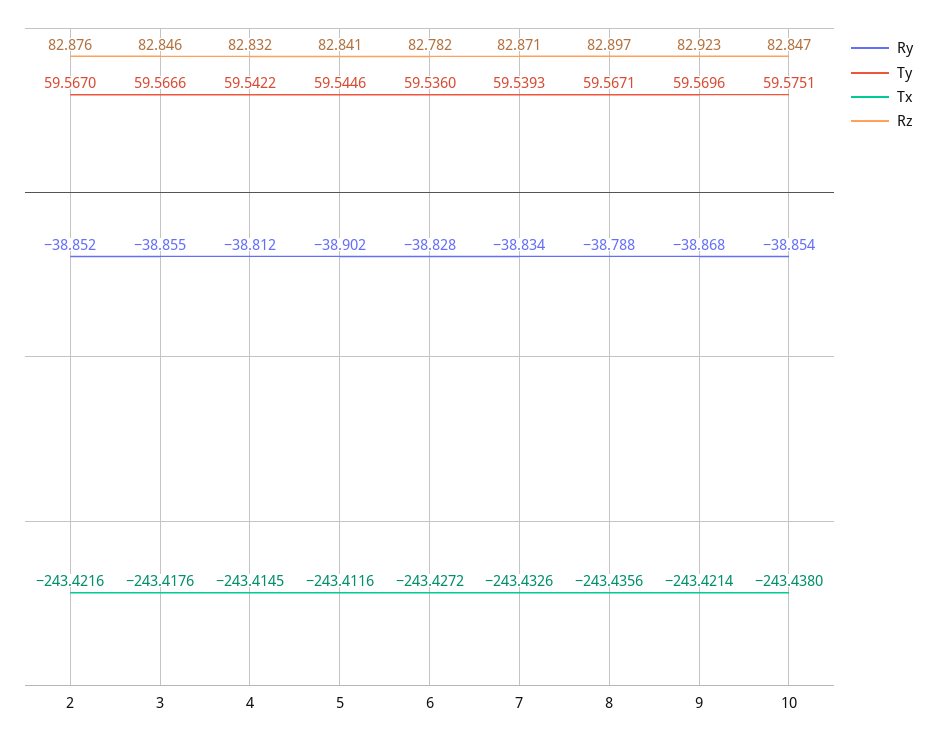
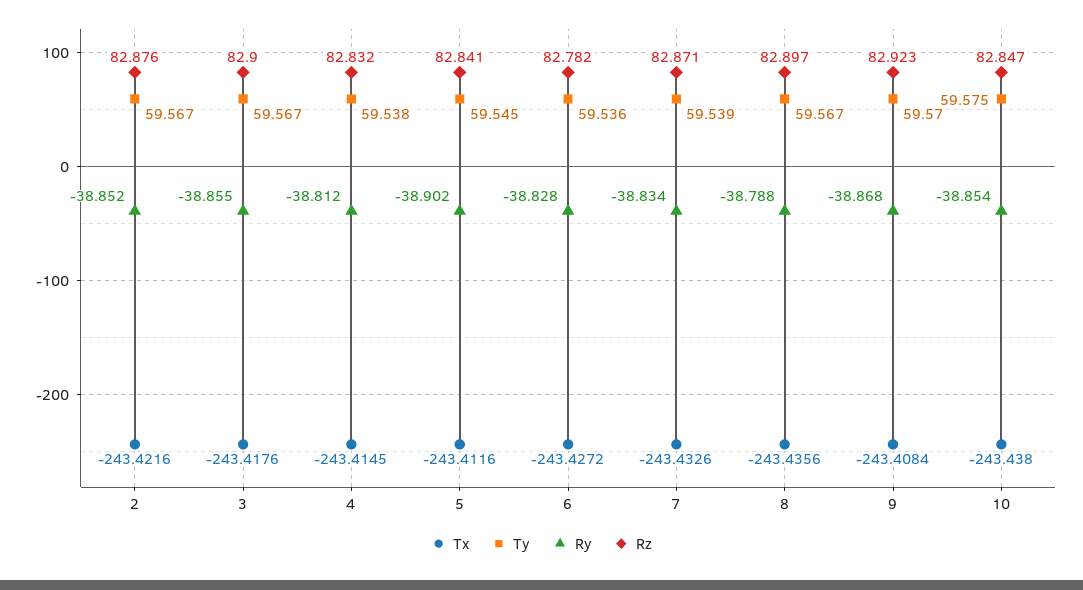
Rz, 3: 82.846 -> 82.9
Ty, 4: 59.5422 -> 59.538
Tx, 9: -243.4214 -> -243.4084

